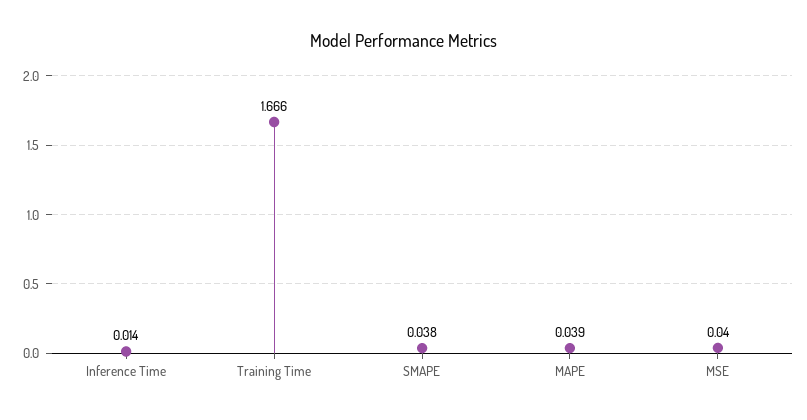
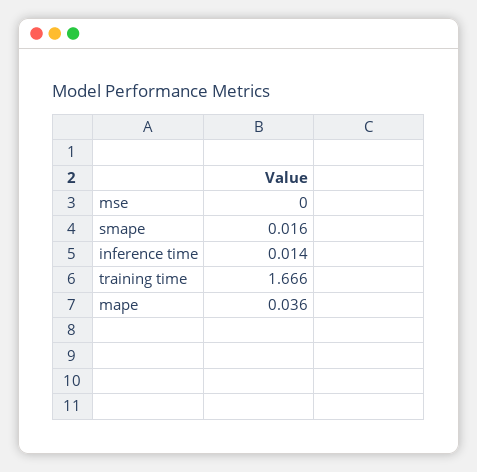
SMAPE: 0.038 -> 0.016
MAPE: 0.039 -> 0.036
MSE: 0.04 -> 0

